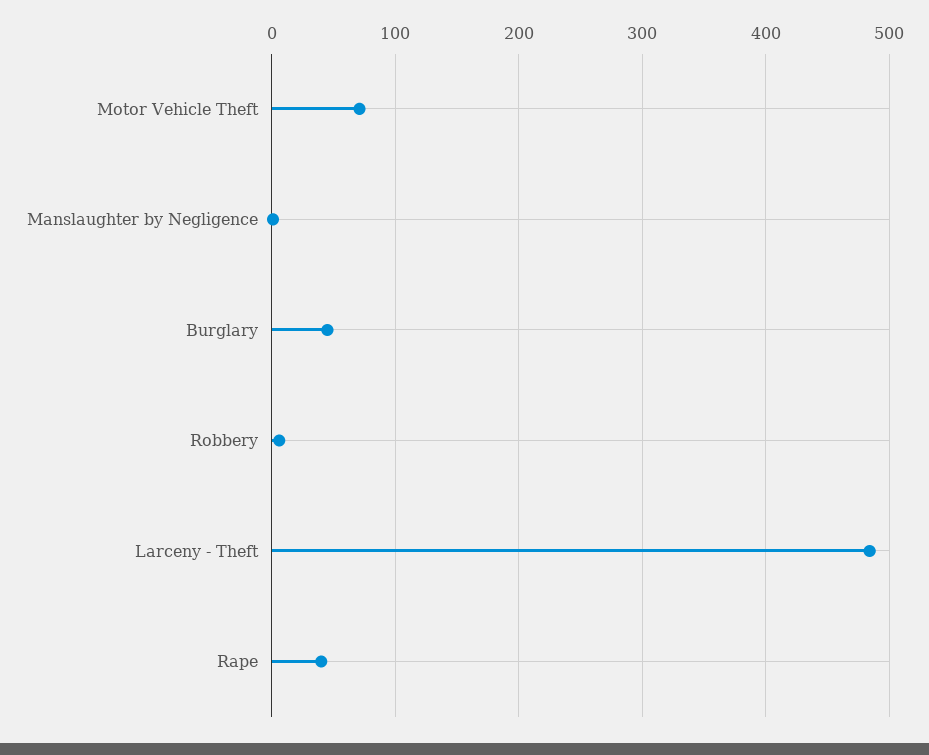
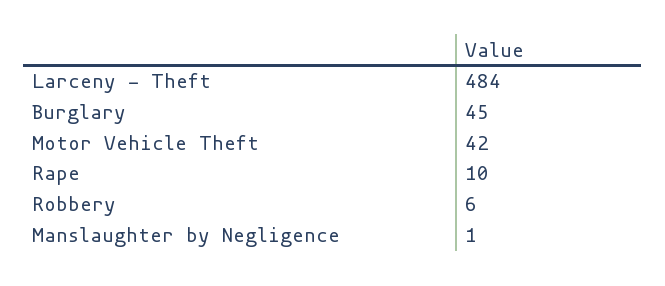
Motor Vehicle Theft: 70 -> 42
Rape: 40 -> 10

